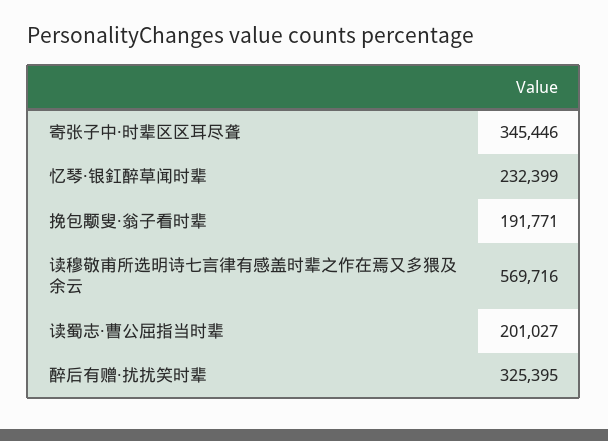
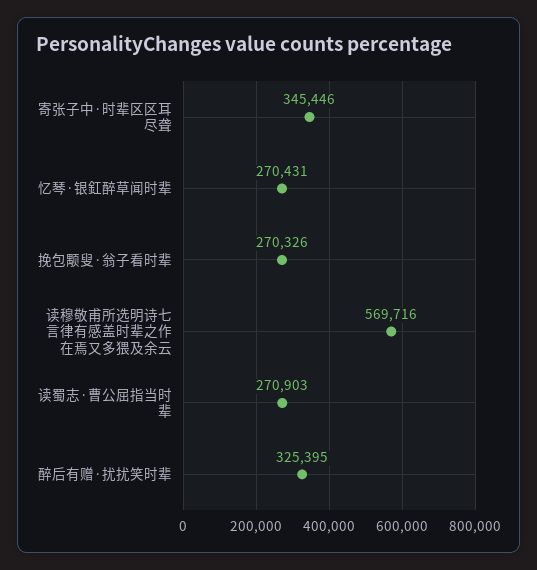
忆琴·银釭醉草闻时辈: 232399 -> 270431
挽包颙叟·翁子看时辈: 191771 -> 270326
读蜀志·曹公屈指当时辈: 201027 -> 270903

